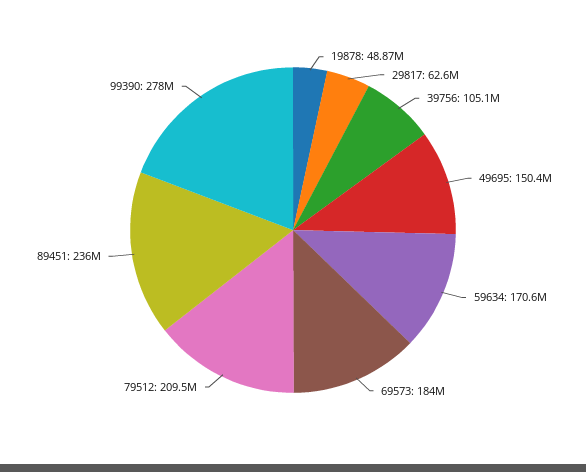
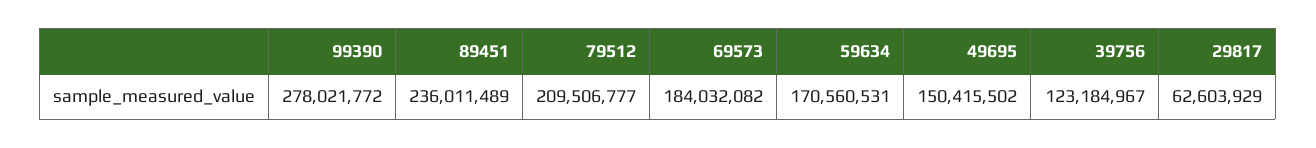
19878: 48870000 -> none
39756: 105100000 -> 123184967

